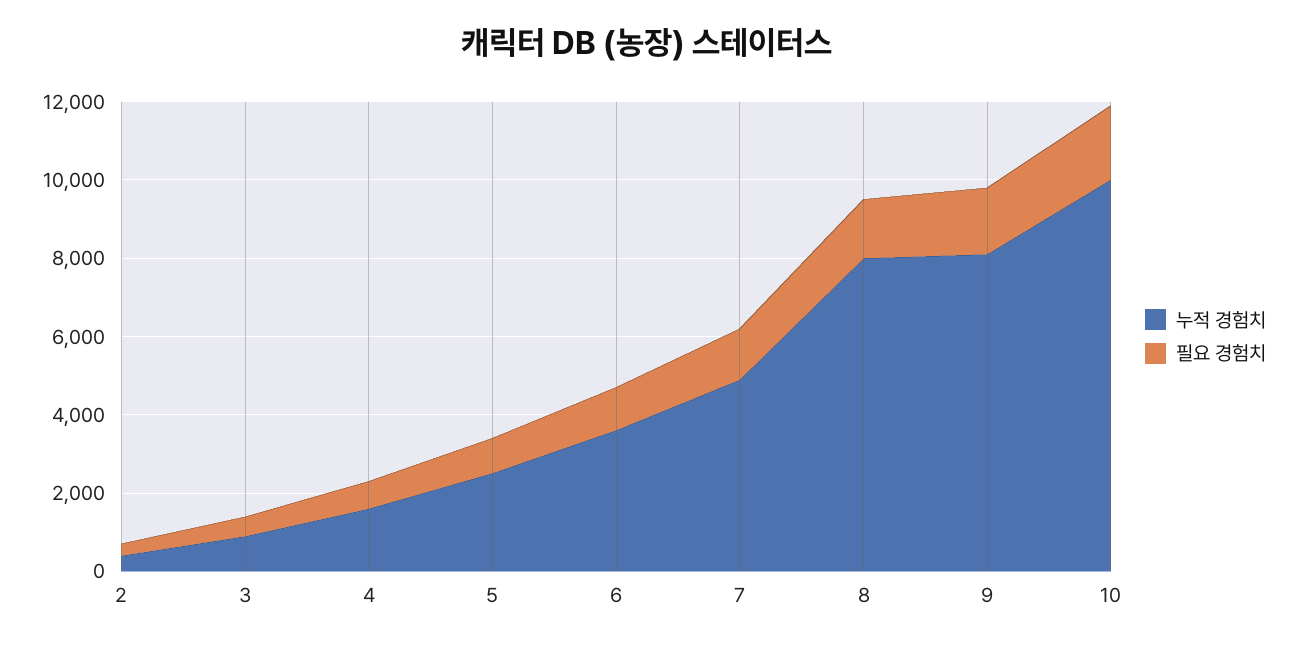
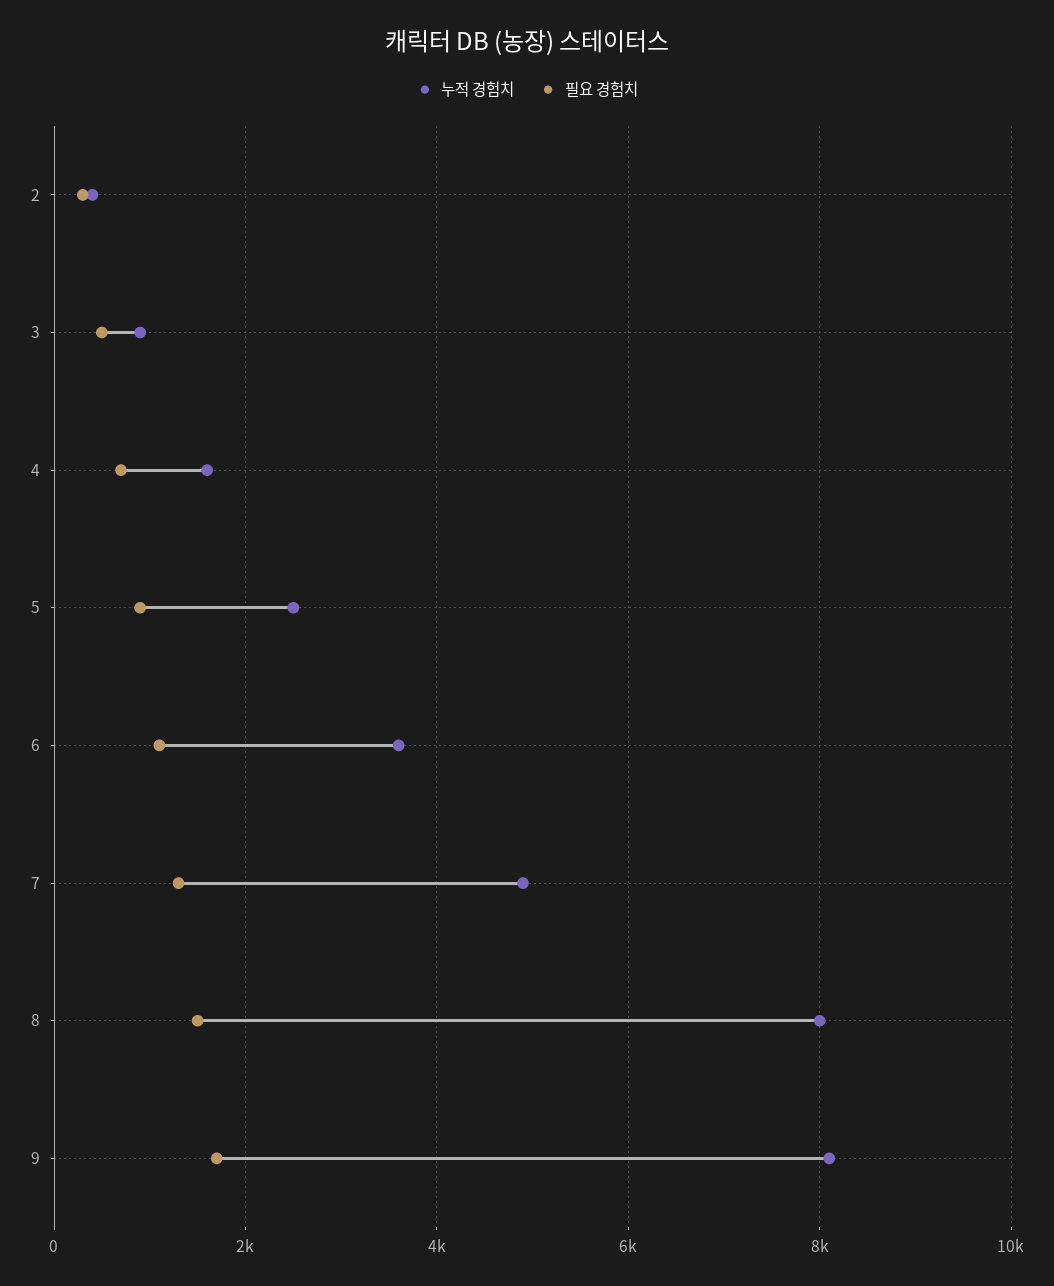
누적 경험치, 10: 10000 -> none
필요 경험치, 10: 2000 -> none

